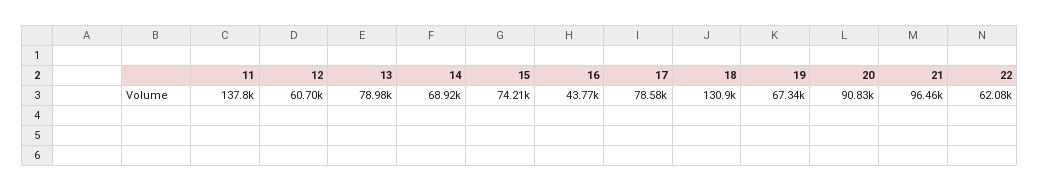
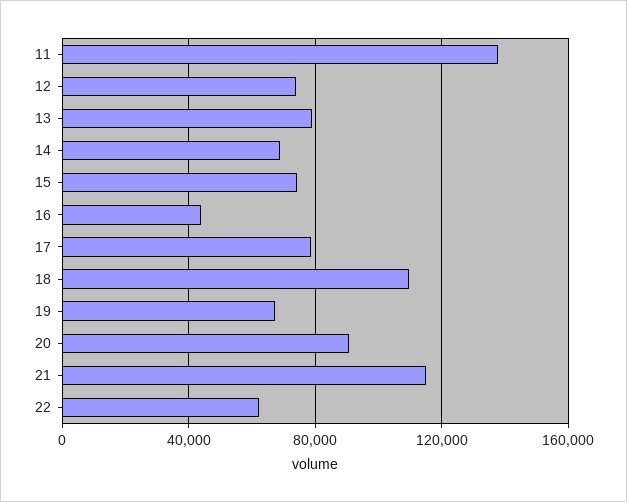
12: 60700 -> 75000
18: 130900 -> 110000
21: 96460 -> 115000

